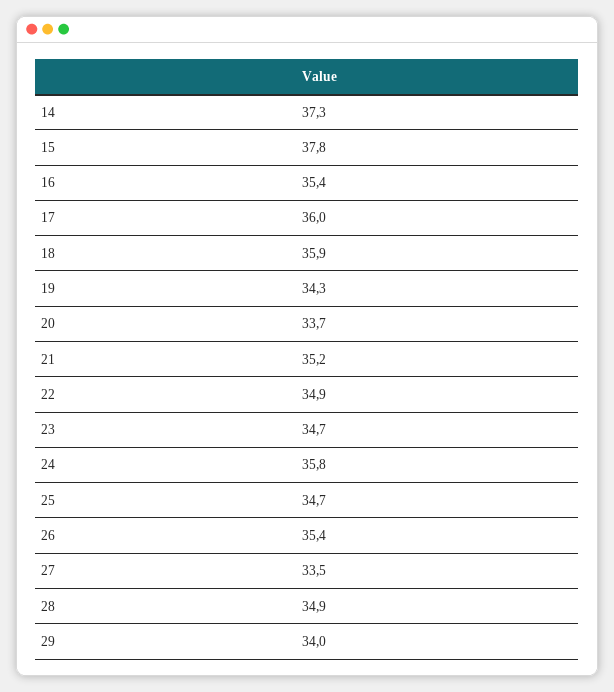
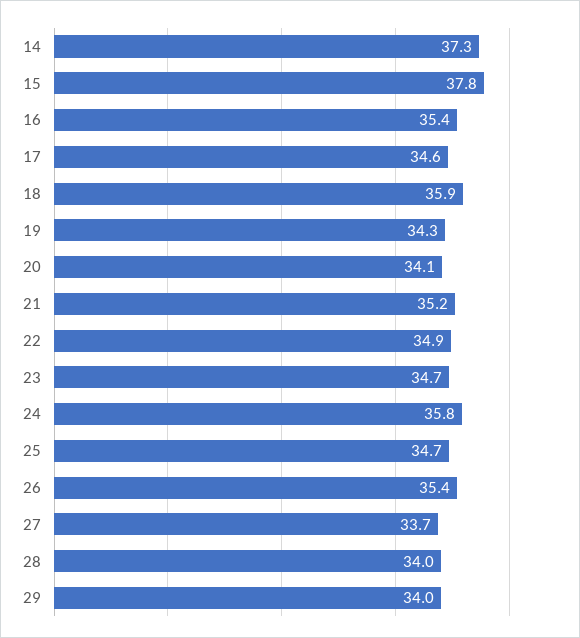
17: 36 -> 34.6
20: 33.7 -> 34.1
27: 33.5 -> 33.7
28: 34.9 -> 34

